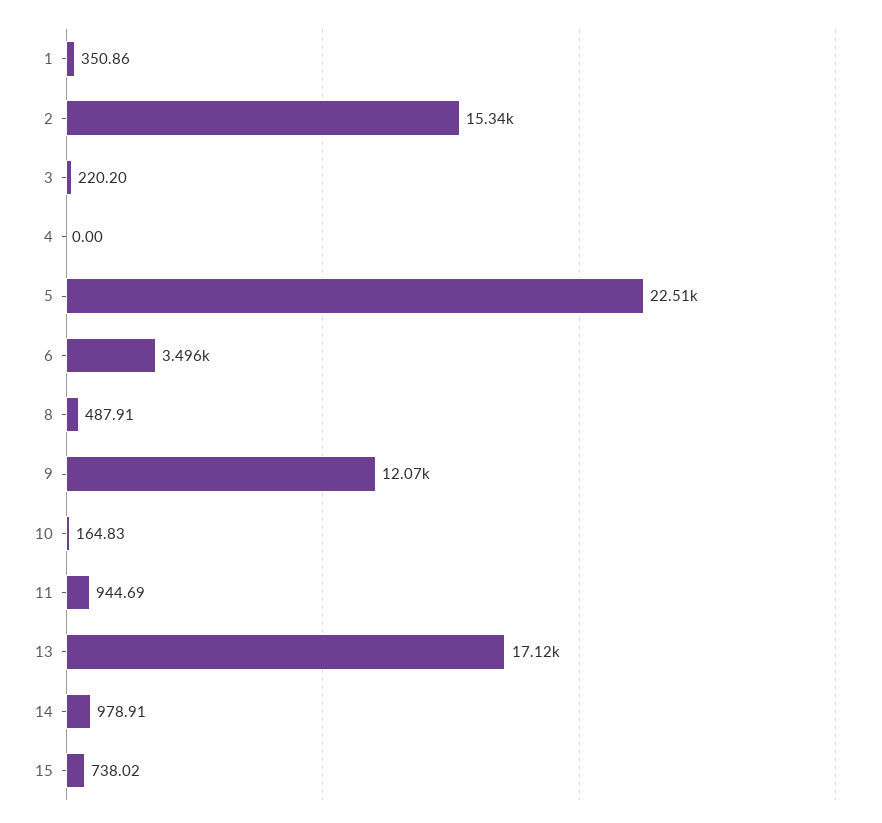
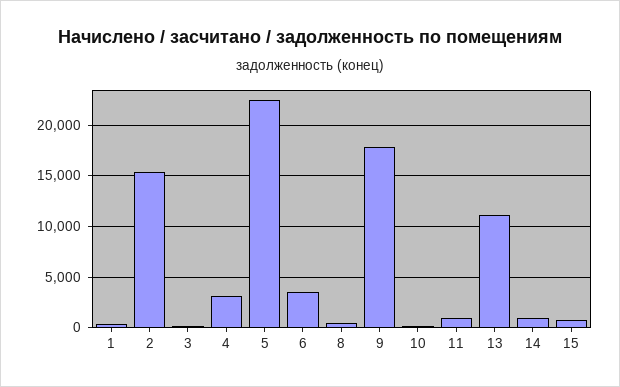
4: 0 -> 3000
9: 12070 -> 18000
13: 17120 -> 11000

